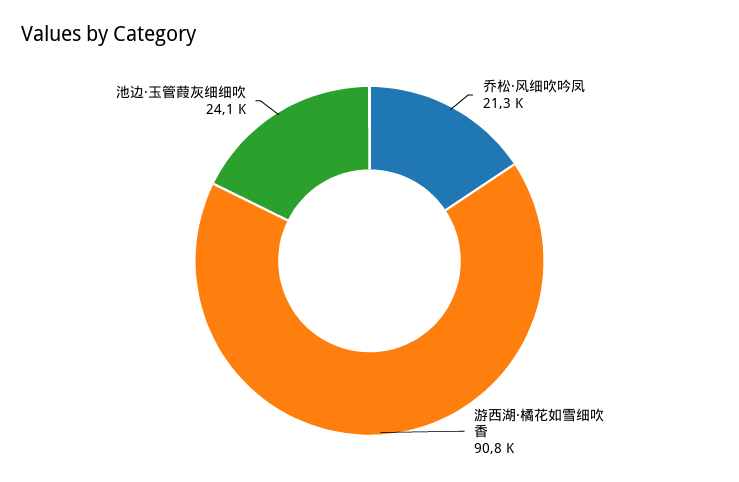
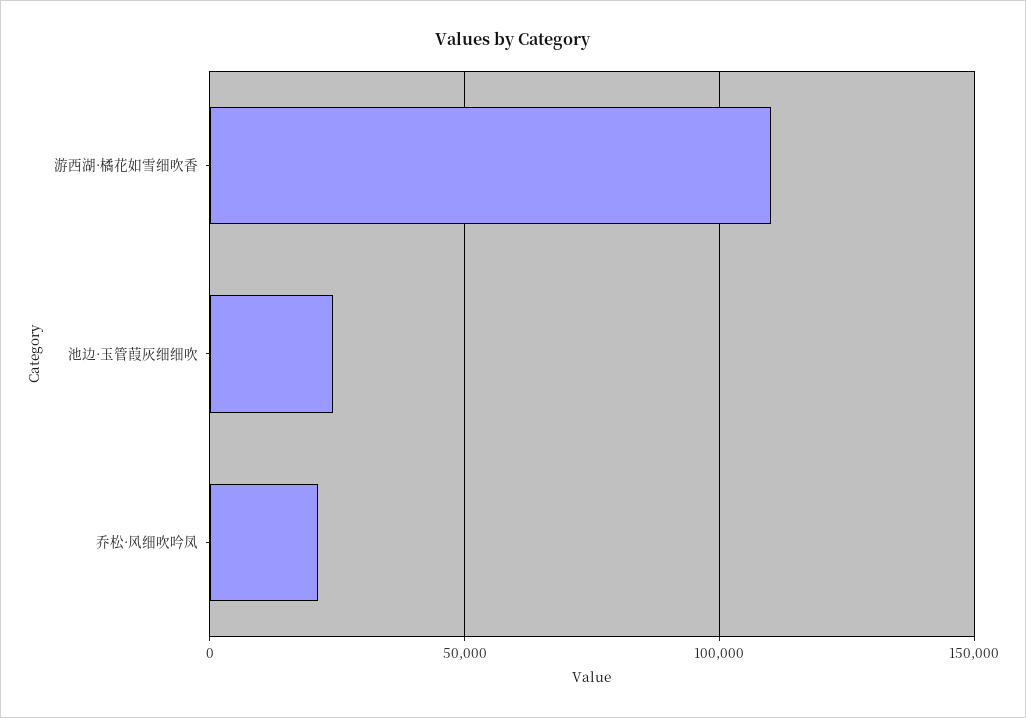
游西湖·橘花如雪细吹香: 90800 -> 110000

